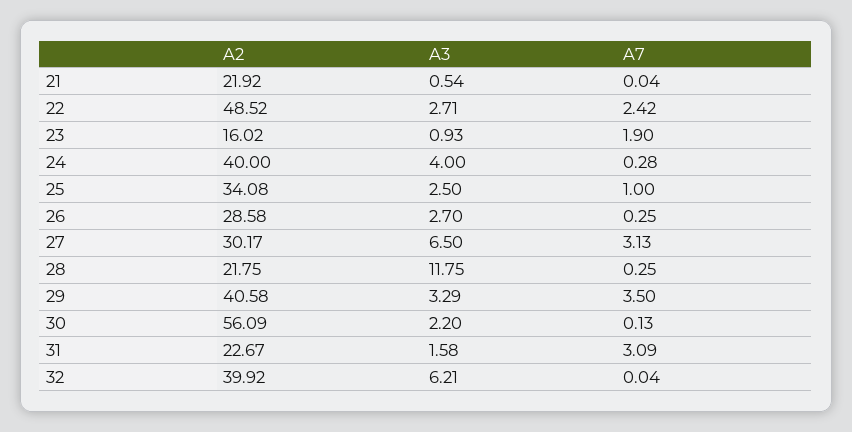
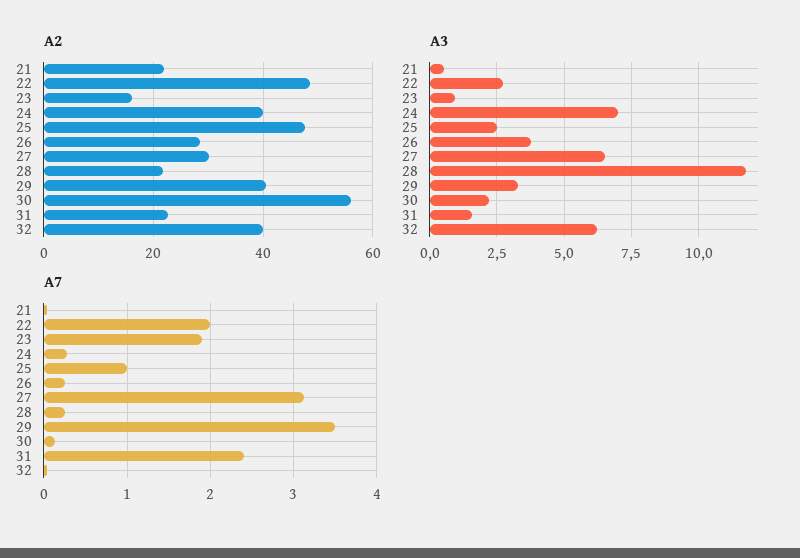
A7, 22: 2.42 -> 2
A3, 24: 4 -> 7
A2, 25: 34.08 -> 48
A3, 26: 2.7 -> 3.75
A7, 31: 3.09 -> 2.4

